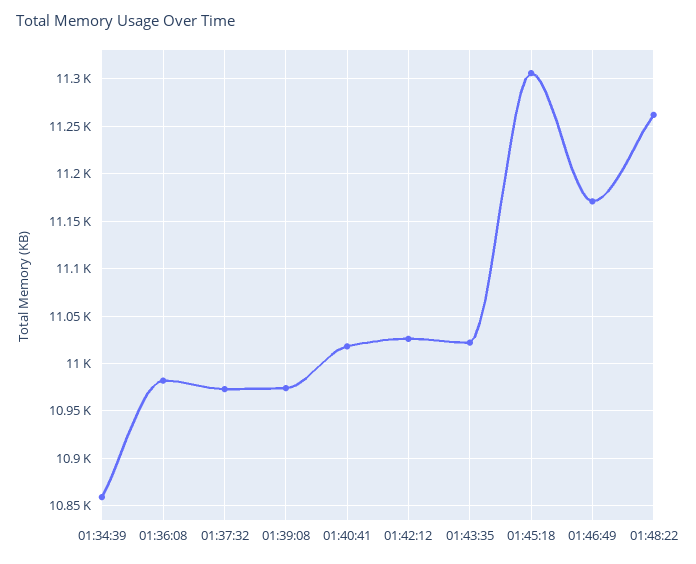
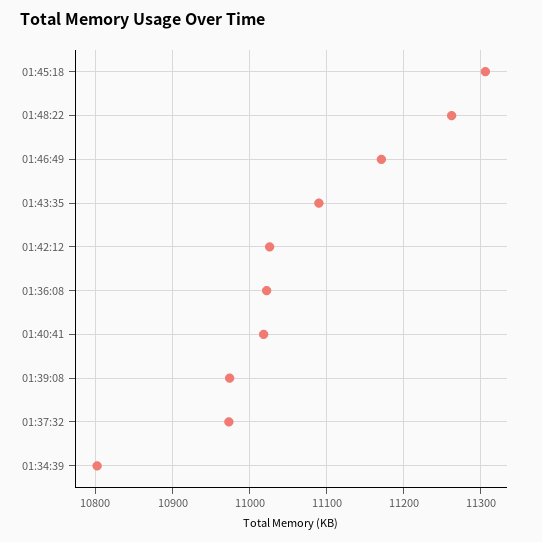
01:34:39: 10860 -> 10800
01:36:08: 10980 -> 11020
01:43:35: 11020 -> 11090

